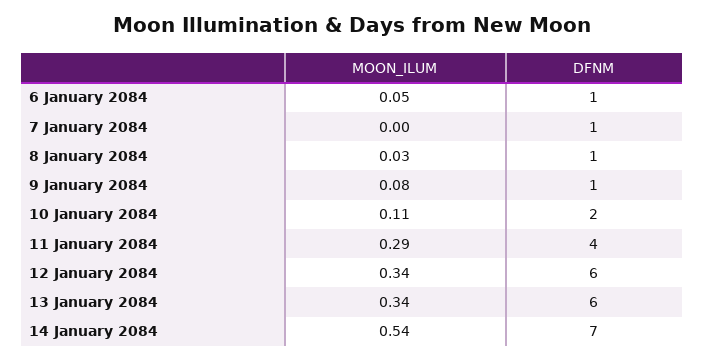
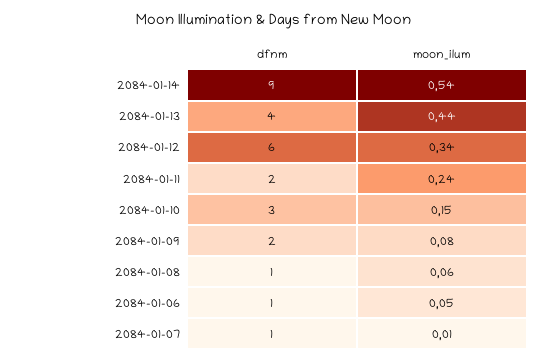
MOON_ILUM, 7 January 2084: 0 -> 0.01
MOON_ILUM, 8 January 2084: 0.03 -> 0.06
DFNM, 9 January 2084: 1 -> 2
MOON_ILUM, 10 January 2084: 0.11 -> 0.15
DFNM, 10 January 2084: 2 -> 3
MOON_ILUM, 11 January 2084: 0.29 -> 0.24
DFNM, 11 January 2084: 4 -> 2
MOON_ILUM, 13 January 2084: 0.34 -> 0.44
DFNM, 13 January 2084: 6 -> 4
DFNM, 14 January 2084: 7 -> 9

